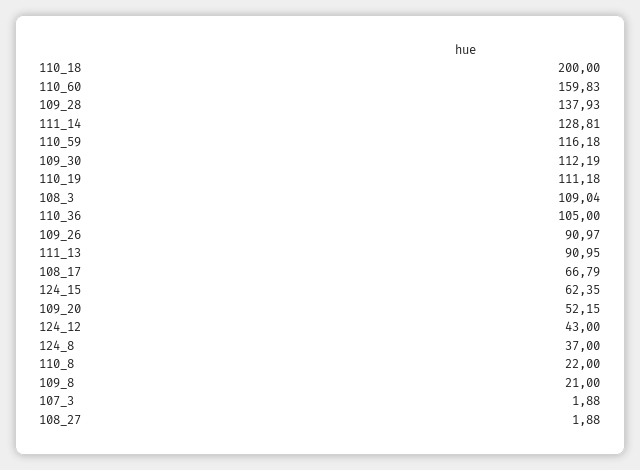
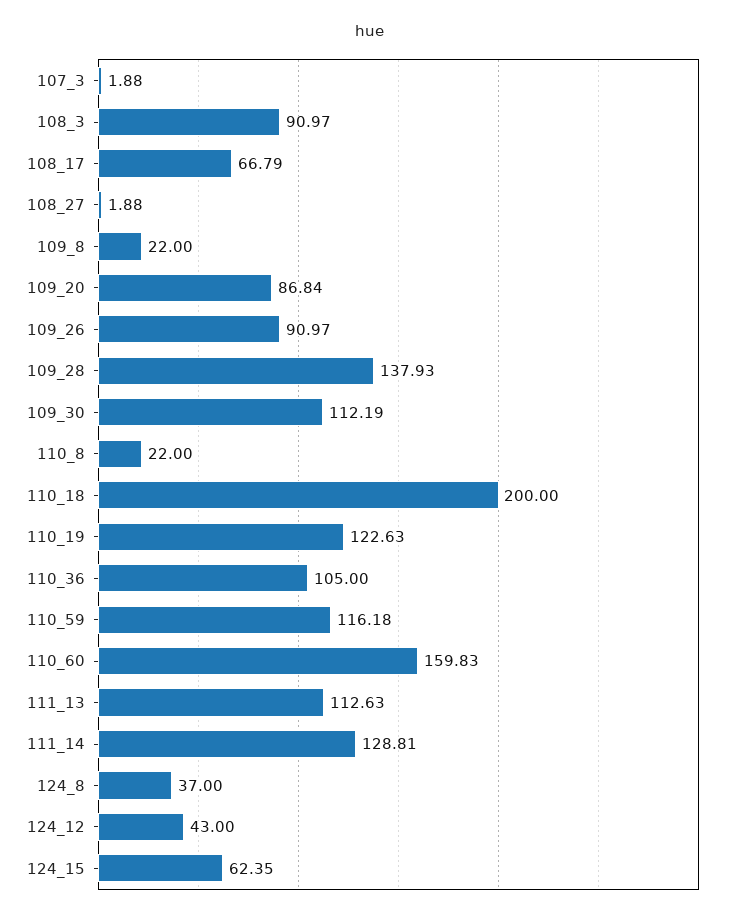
110_19: 111.18 -> 122.63
108_3: 109.04 -> 90.97
111_13: 90.95 -> 112.63
109_20: 52.15 -> 86.84
109_8: 21 -> 22

